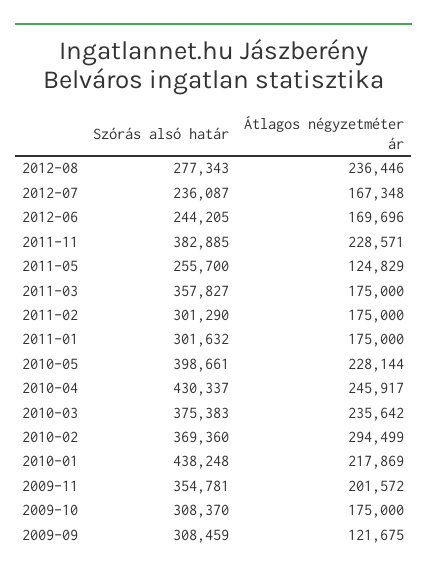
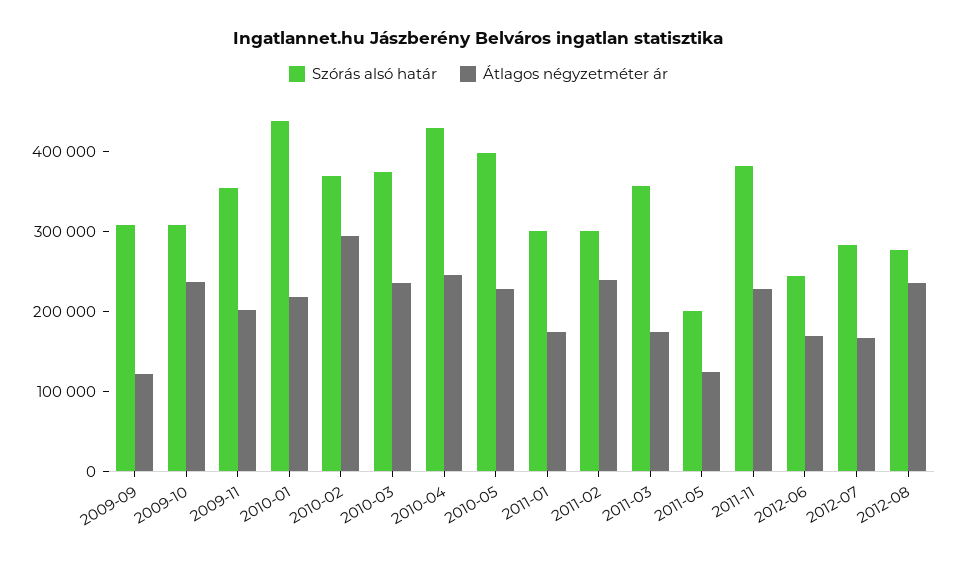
Szórás alsó határ, 2012-07: 236087 -> 280000
Szórás alsó határ, 2011-05: 255700 -> 200000
Átlagos négyzetméter ár, 2011-02: 175000 -> 240000
Átlagos négyzetméter ár, 2009-10: 175000 -> 240000

